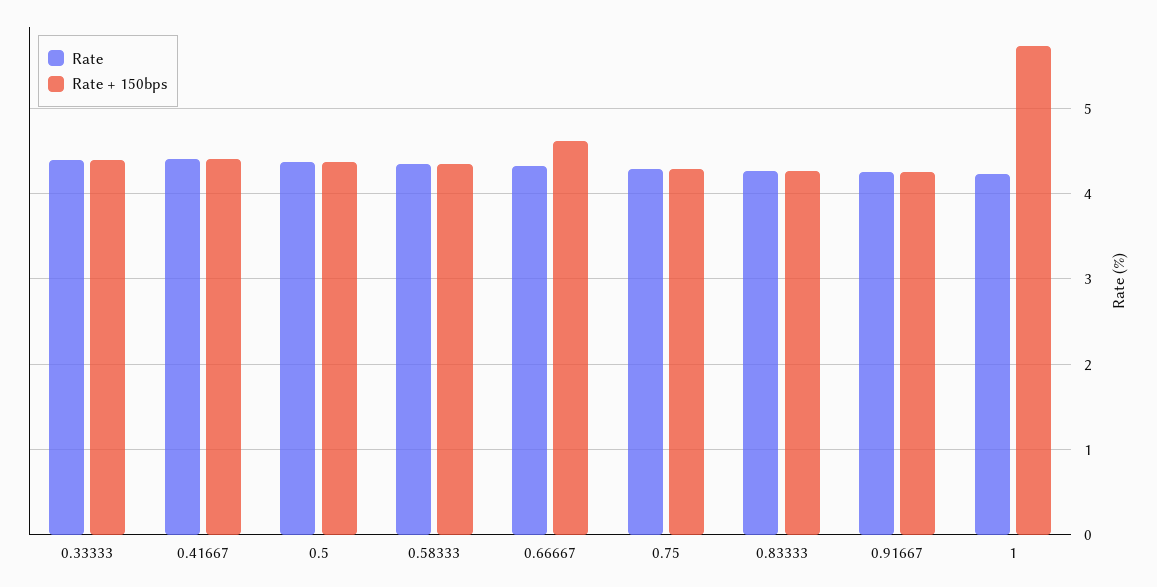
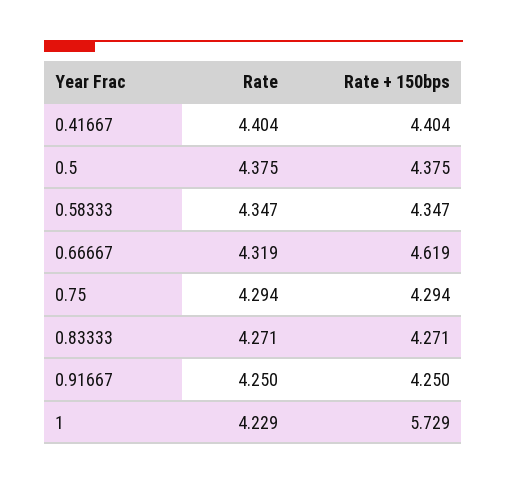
Rate, 0.33333: 4.4 -> none
Rate + 150bps, 0.33333: 4.4 -> none

